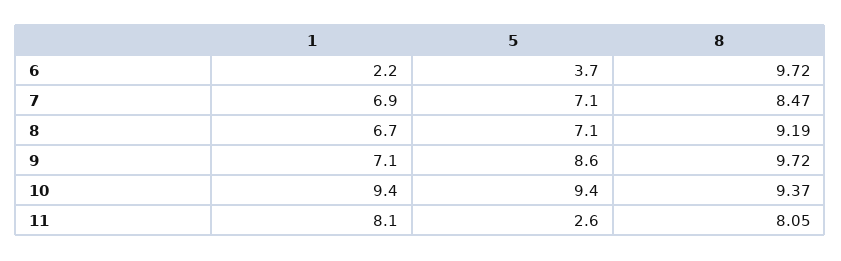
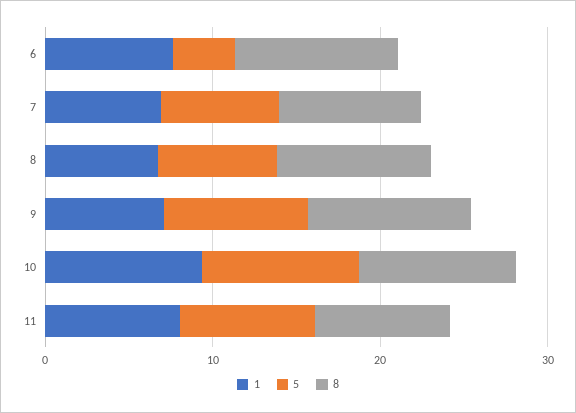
1, 6: 2.2 -> 8
5, 11: 2.6 -> 8

